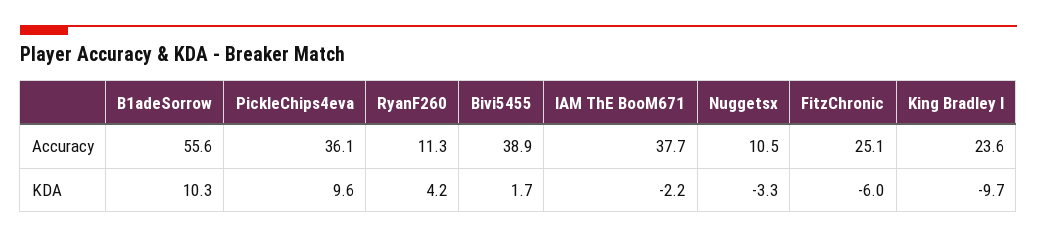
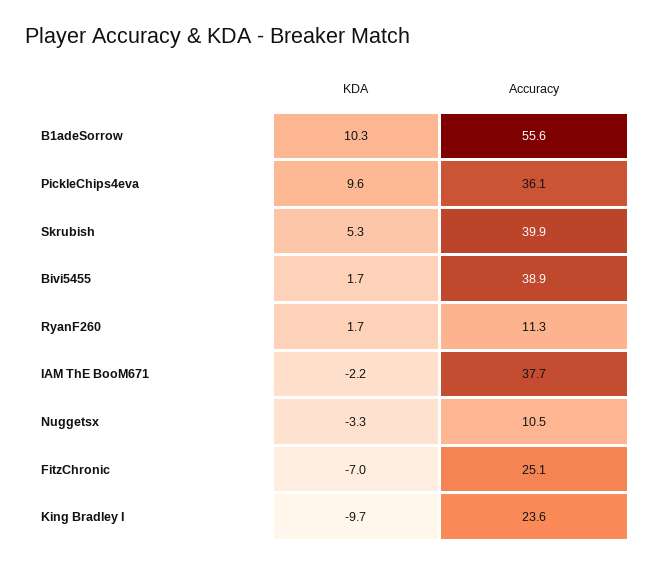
RyanF260, KDA: 4.2 -> 1.7
FitzChronic, KDA: -6 -> -7
Skrubish, KDA: none -> 5.3
Skrubish, Accuracy: none -> 39.9

